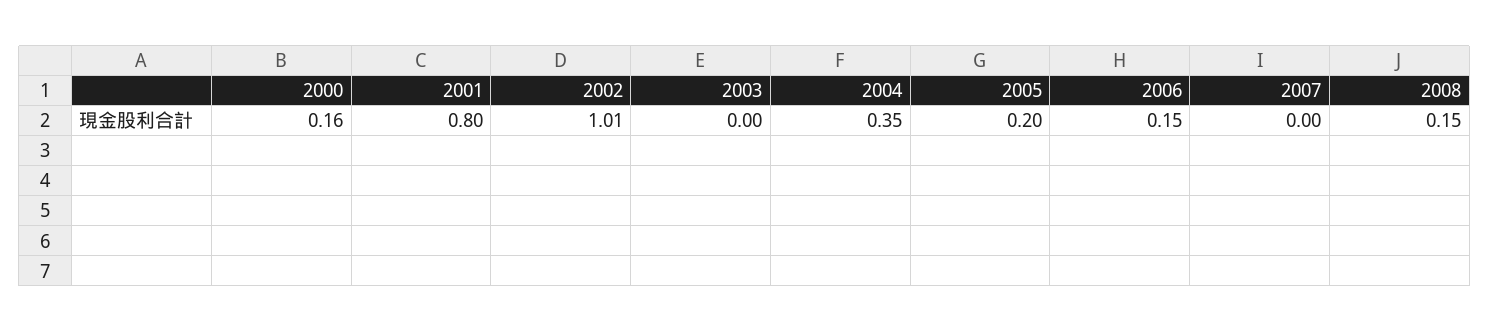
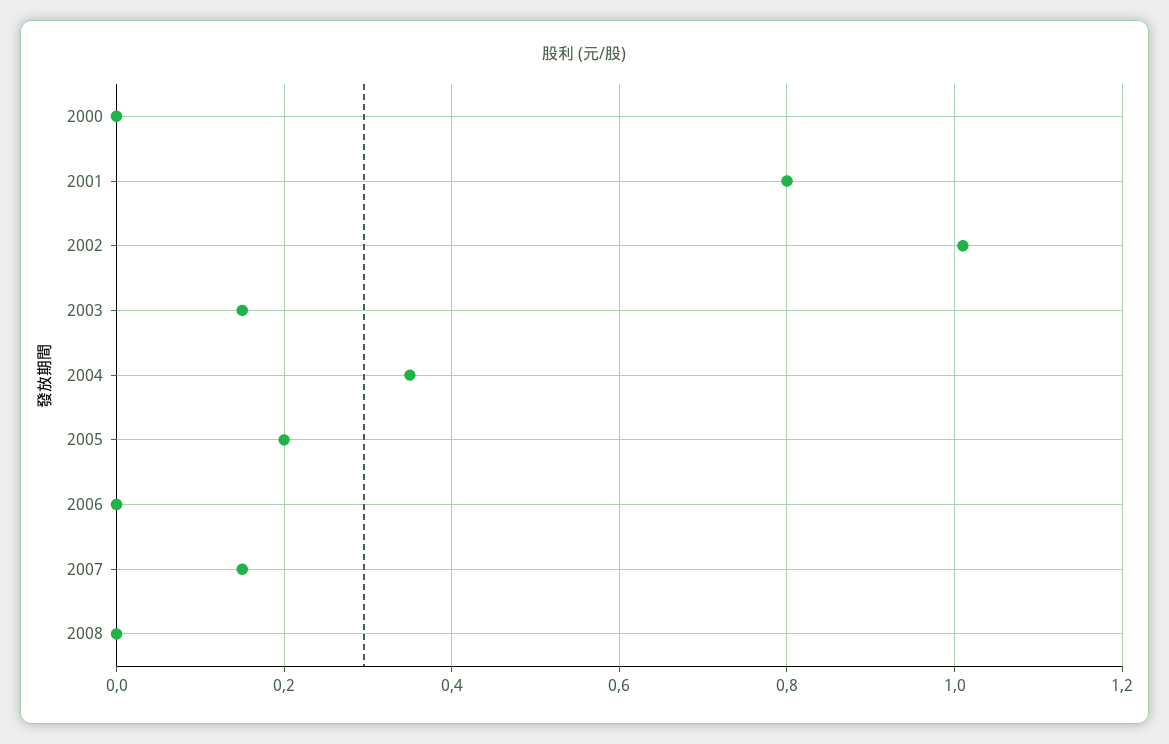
2000: 0.16 -> 0
2003: 0 -> 0.15
2006: 0.15 -> 0
2007: 0 -> 0.15
2008: 0.15 -> 0

